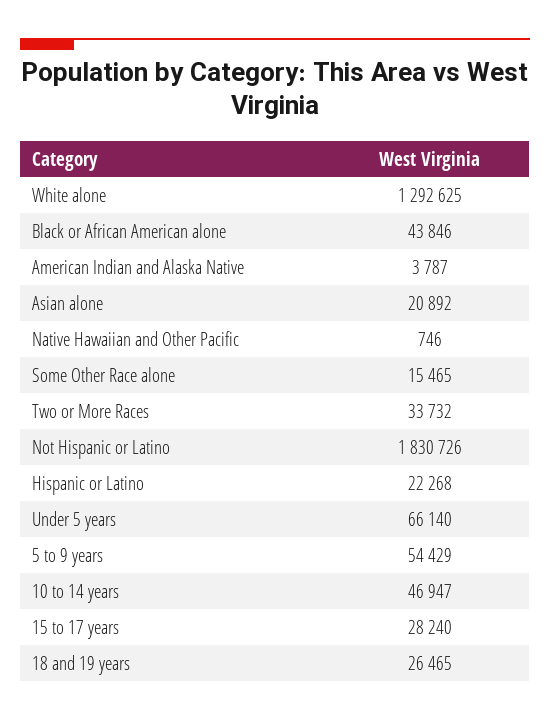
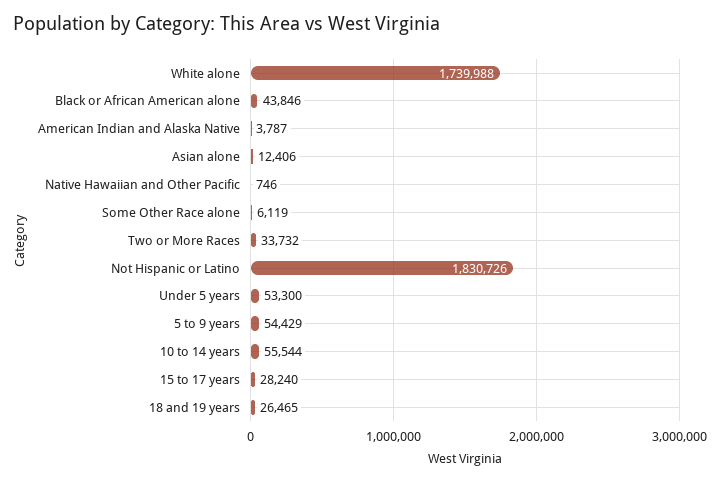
White alone: 1292625 -> 1739988
Asian alone: 20892 -> 12406
Some Other Race alone: 15465 -> 6119
Hispanic or Latino: 22268 -> none
Under 5 years: 66140 -> 53300
10 to 14 years: 46947 -> 55544

